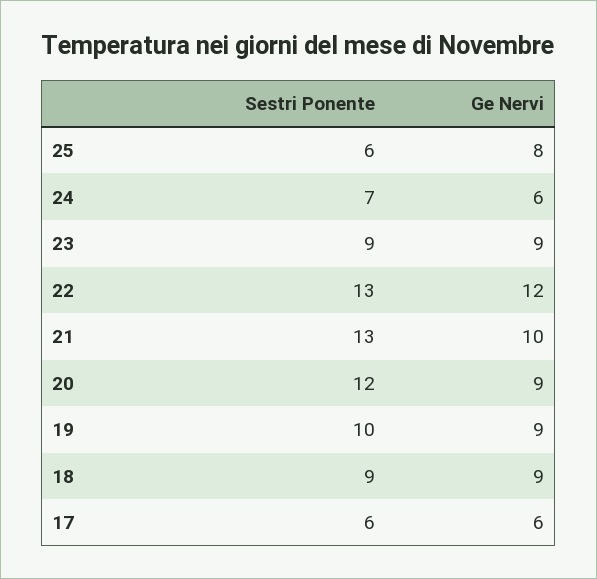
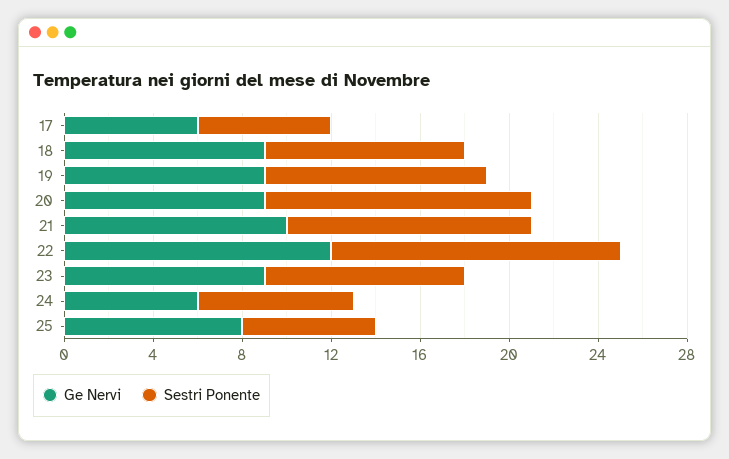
Sestri Ponente, 21: 13 -> 11

